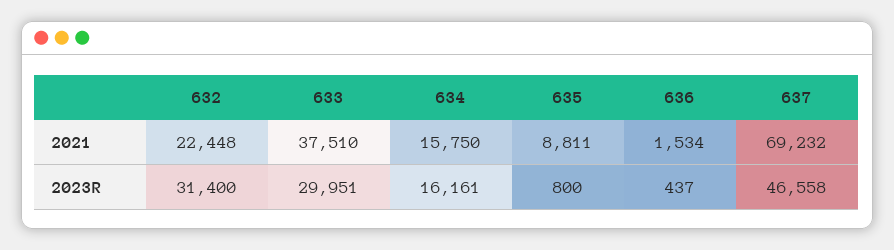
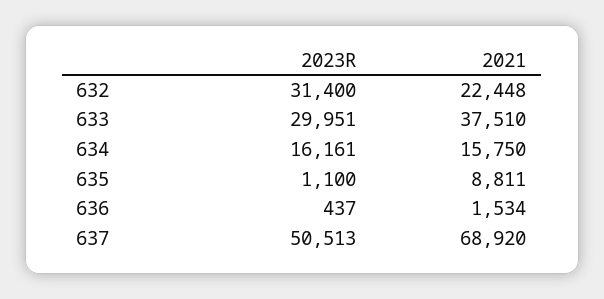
637, 2021: 69232 -> 68920
635, 2023R: 800 -> 1100
637, 2023R: 46558 -> 50513

